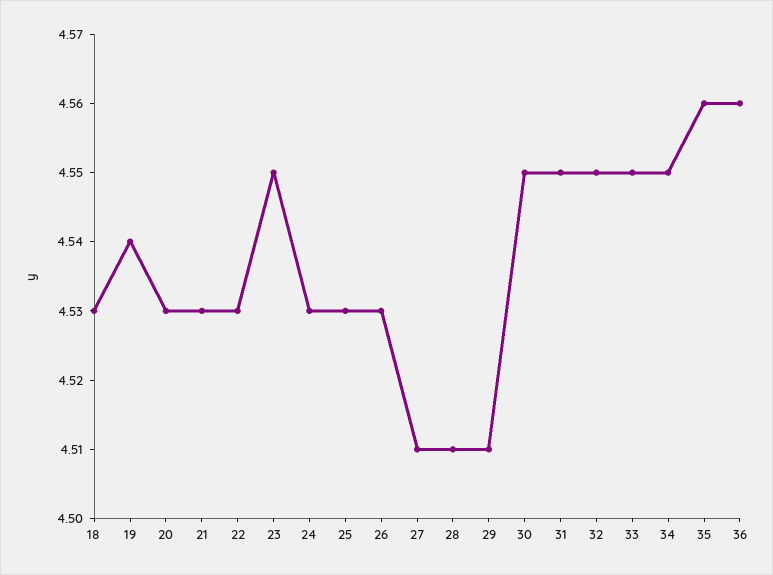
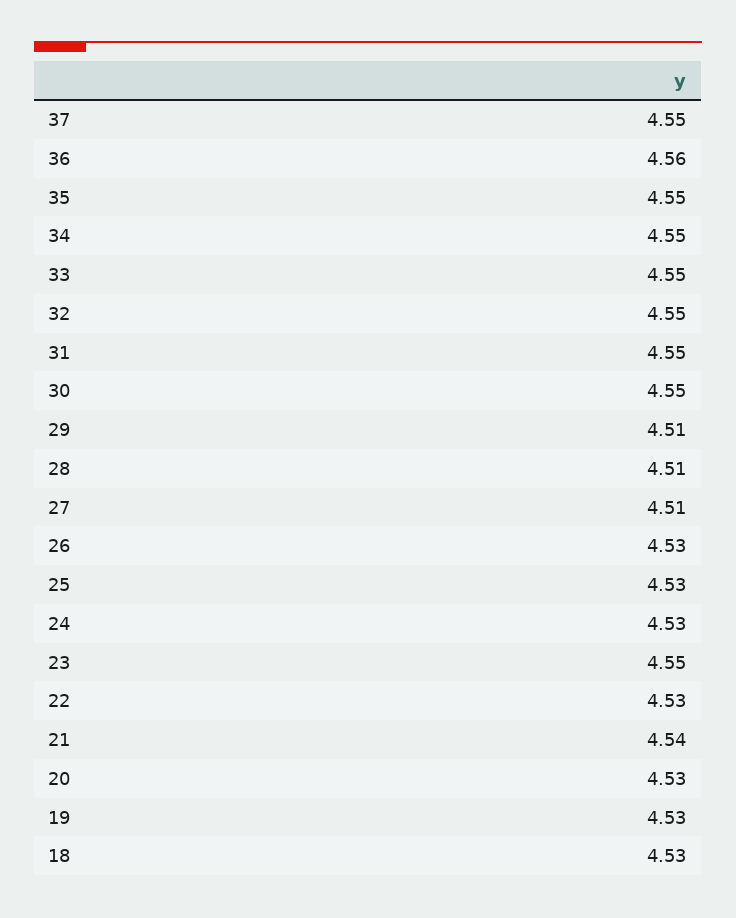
19: 4.54 -> 4.53
21: 4.53 -> 4.54
35: 4.56 -> 4.55
37: none -> 4.55

